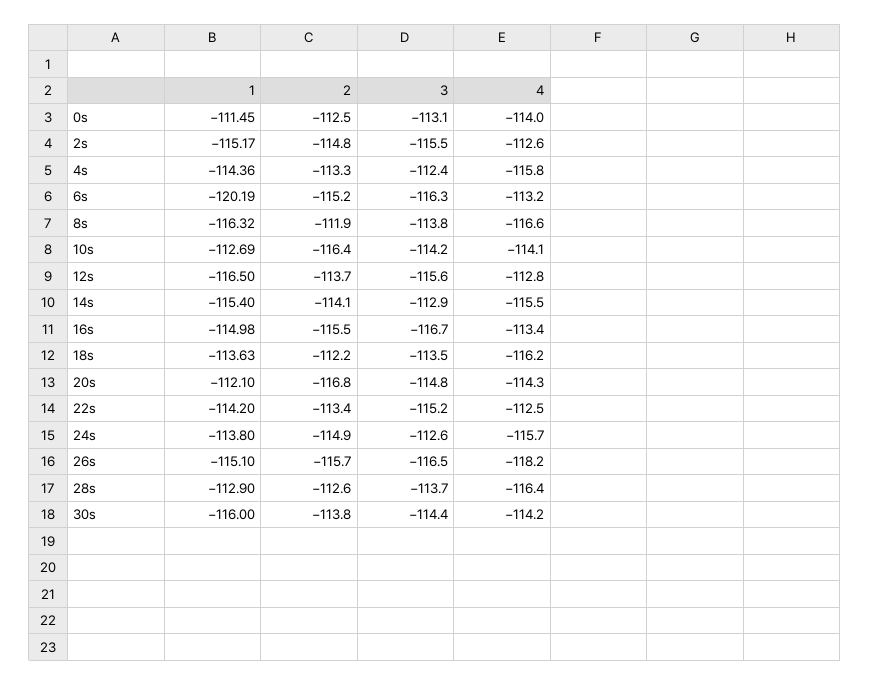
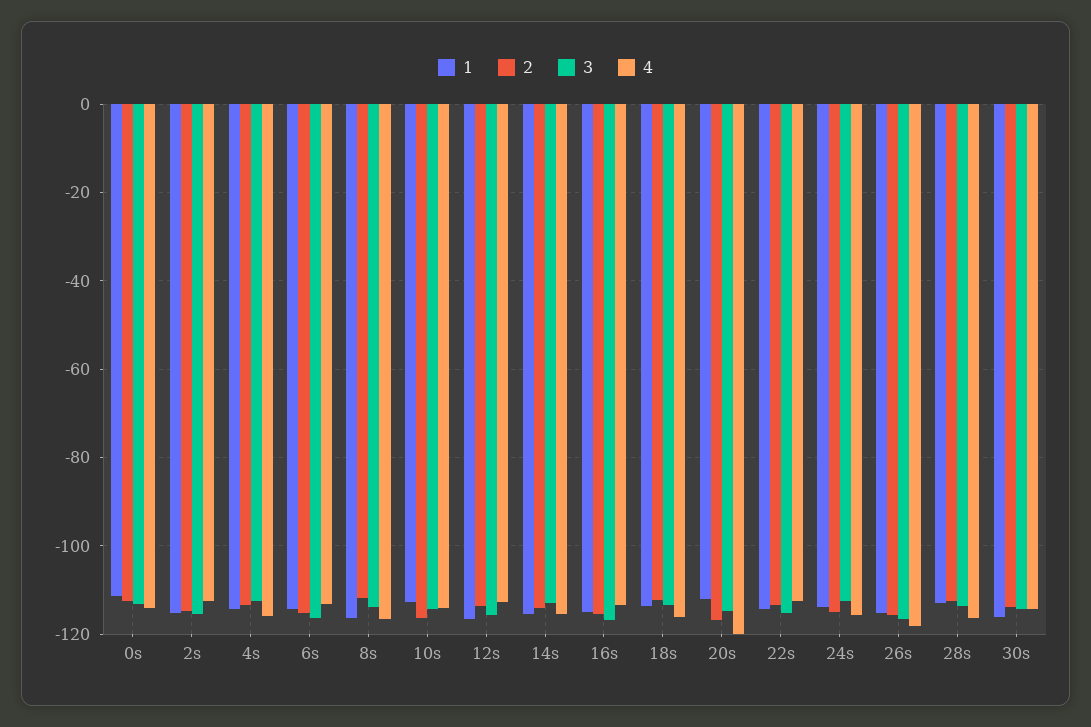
1, 6s: -120.19 -> -114
4, 20s: -114.3 -> -120

